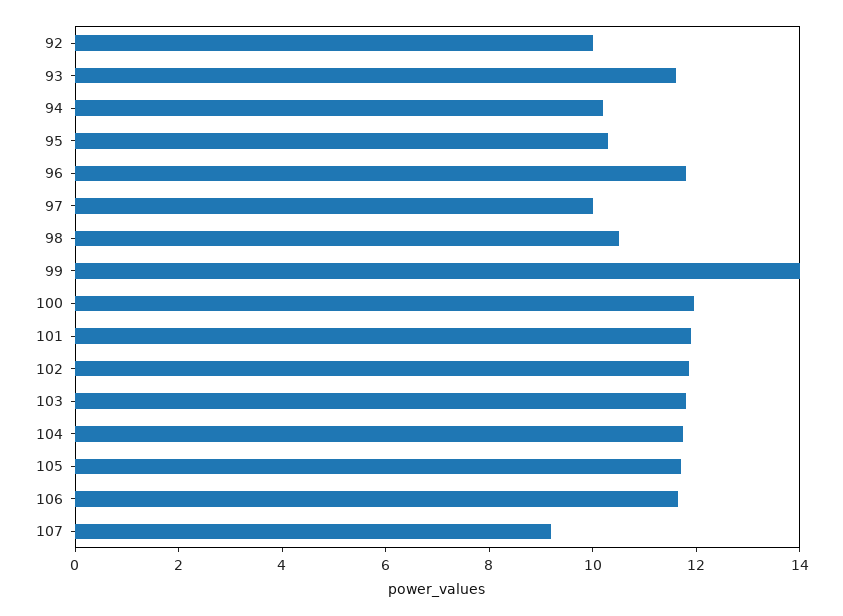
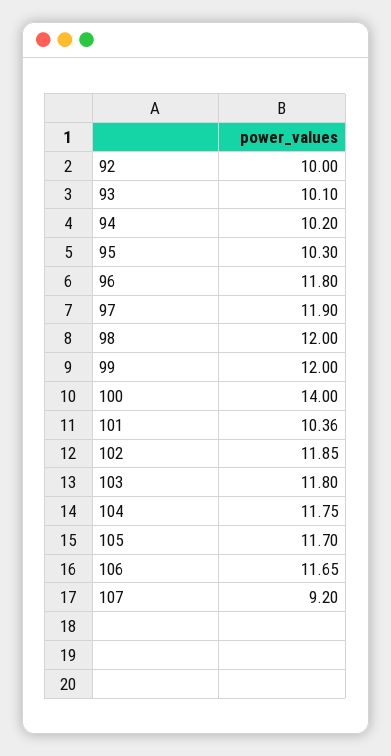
93: 11.5 -> 10.1
97: 10 -> 11.9
98: 10.5 -> 12
99: 14 -> 12
100: 12 -> 14
101: 12 -> 10.36

